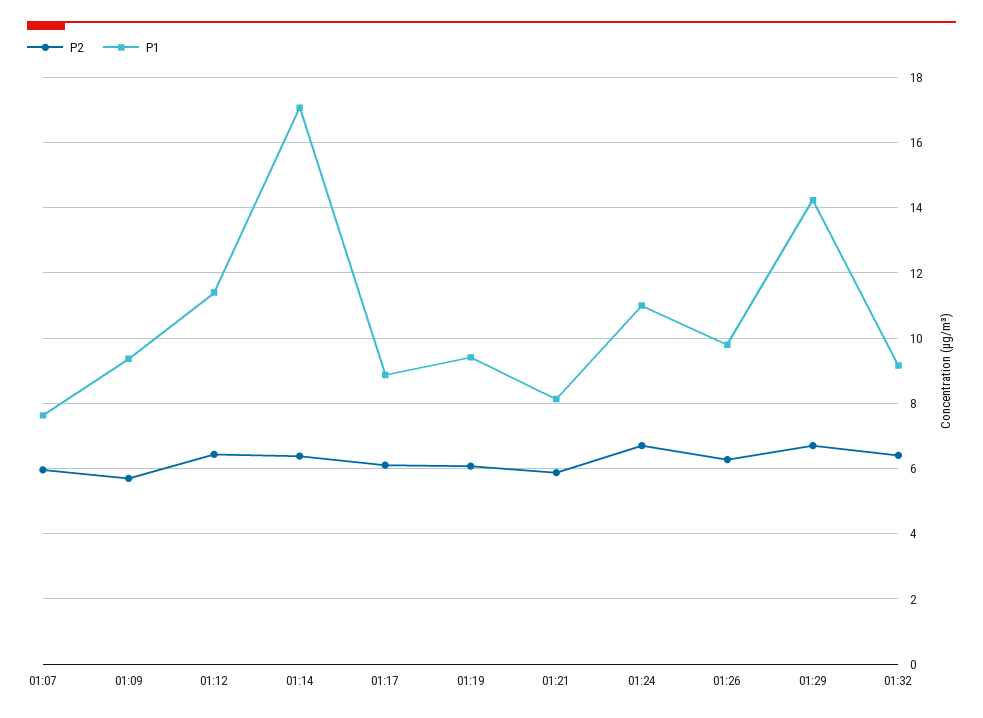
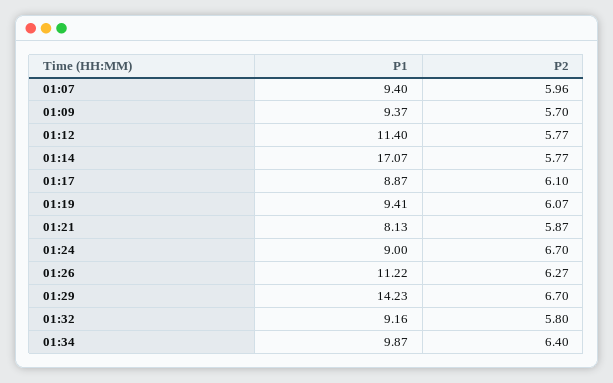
P1, 01:07: 7.6 -> 9.4
P2, 01:12: 6.4 -> 5.77
P2, 01:14: 6.4 -> 5.77
P1, 01:24: 11 -> 9
P1, 01:26: 9.8 -> 11.22
P2, 01:32: 6.4 -> 5.8
P1, 01:34: none -> 9.87
P2, 01:34: none -> 6.4

